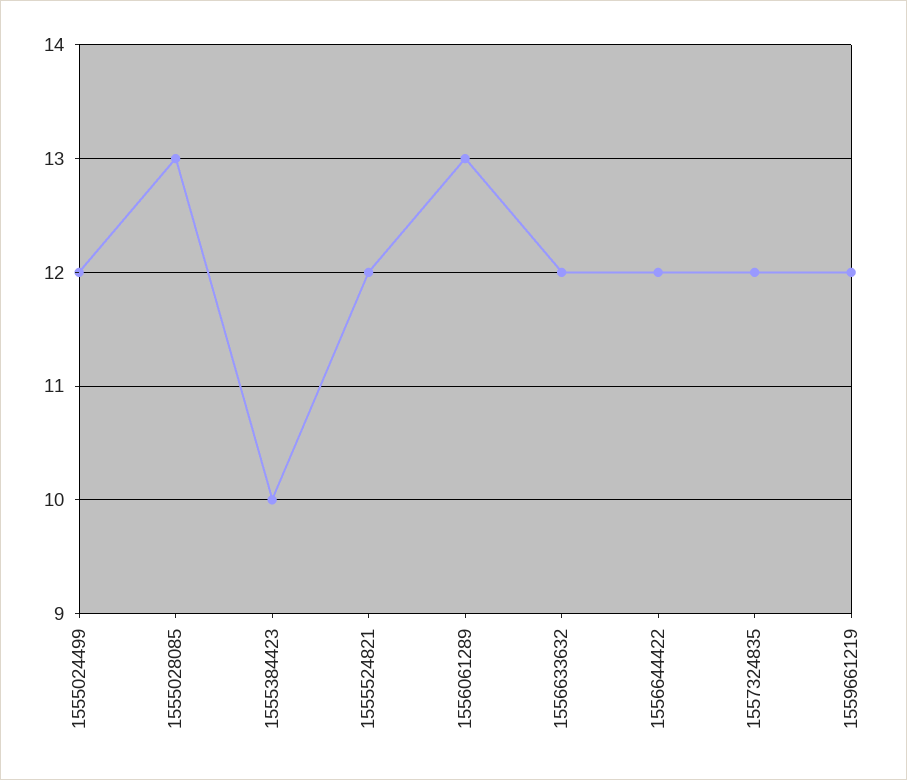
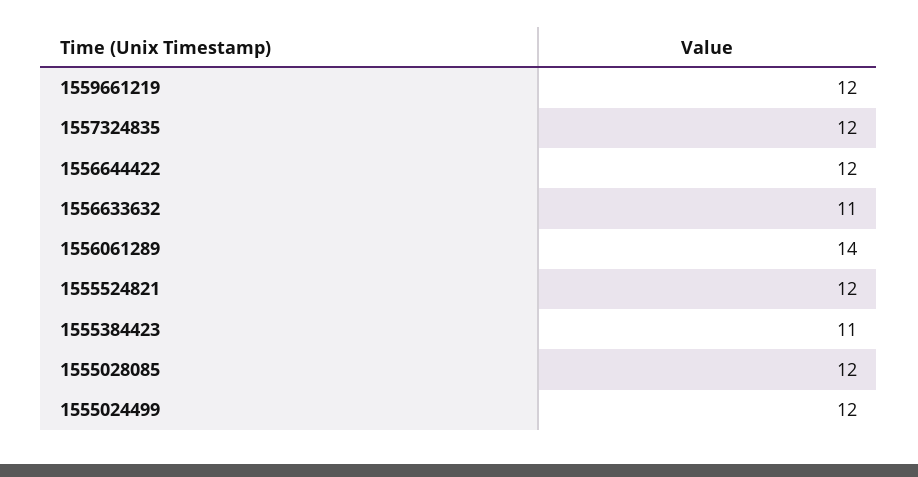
1555028085: 13 -> 12
1555384423: 10 -> 11
1556061289: 13 -> 14
1556633632: 12 -> 11

